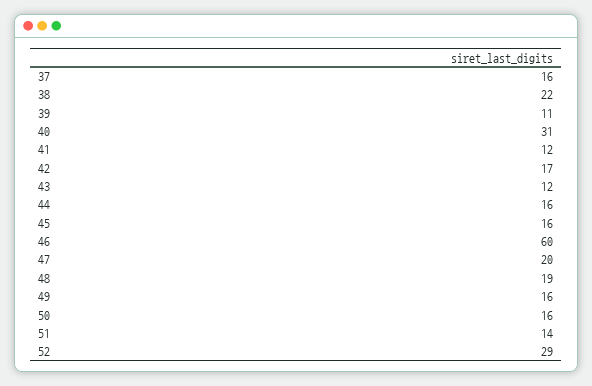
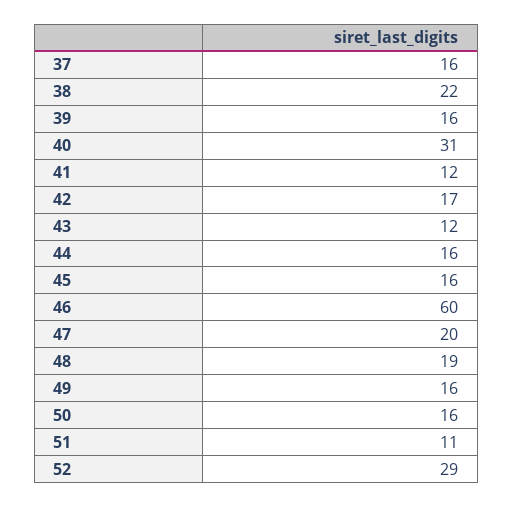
39: 11 -> 16
51: 14 -> 11

